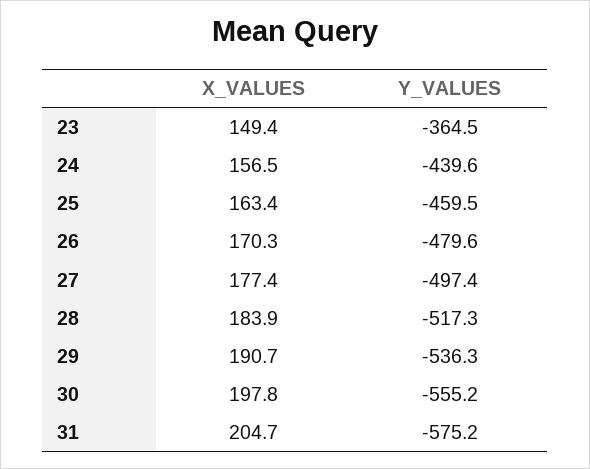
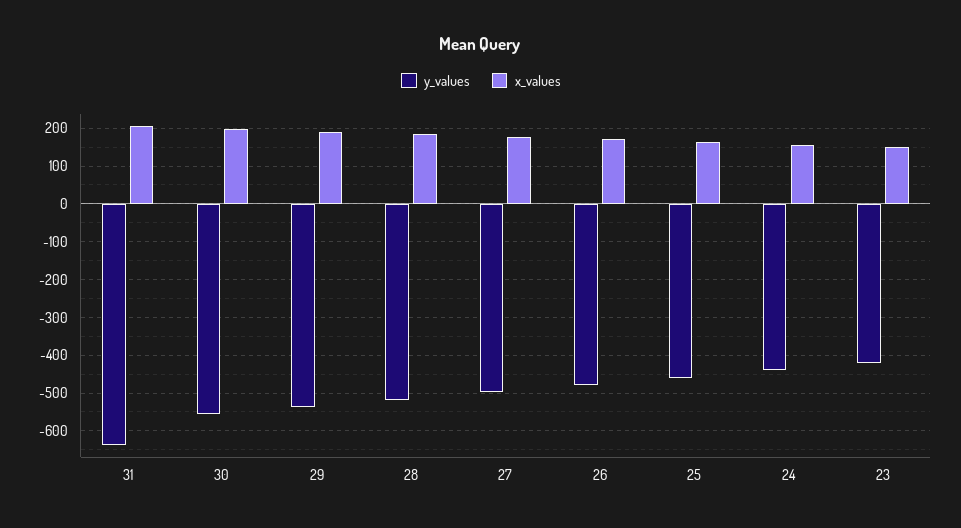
Y_VALUES, 23: -364.5 -> -420
Y_VALUES, 31: -575.2 -> -640

